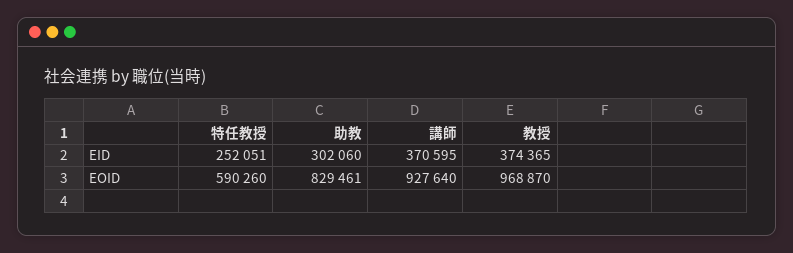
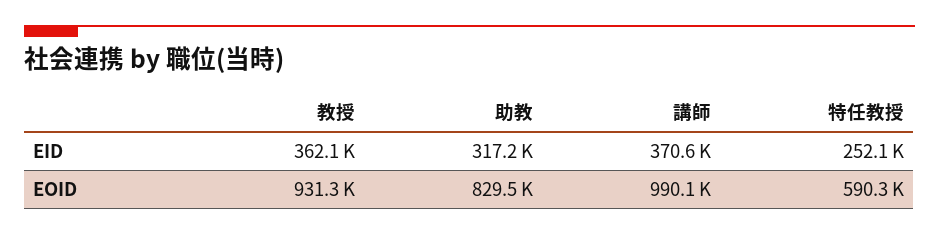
助教, EID: 302060 -> 317200
教授, EID: 374365 -> 362100
講師, EOID: 927640 -> 990100
教授, EOID: 968870 -> 931300

